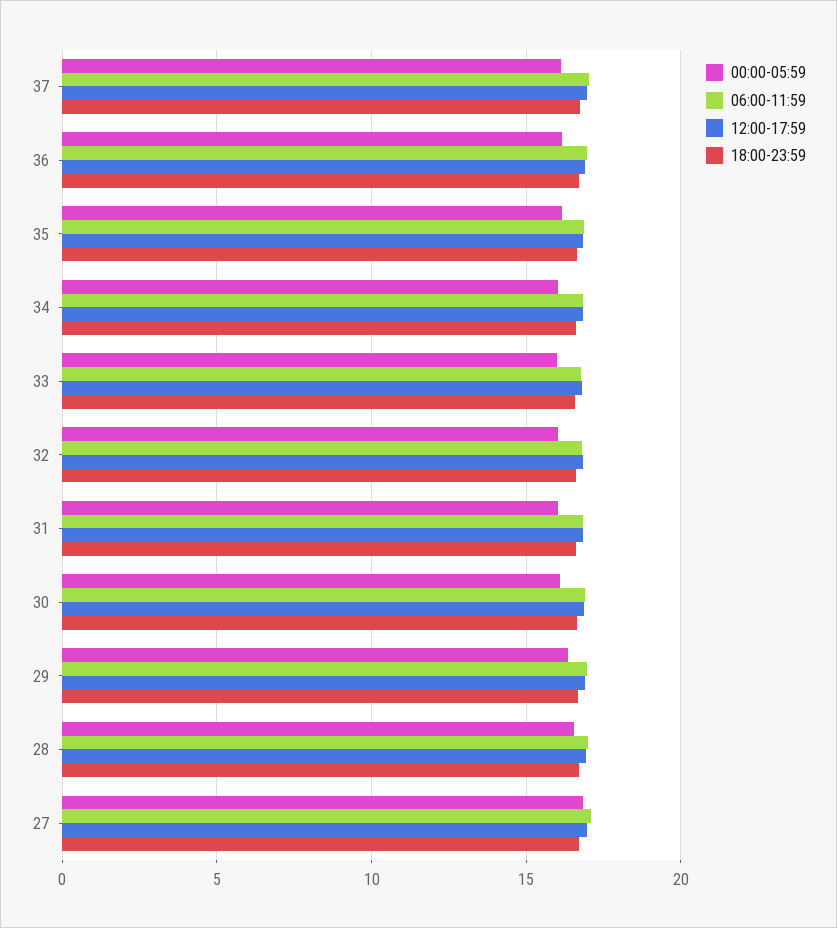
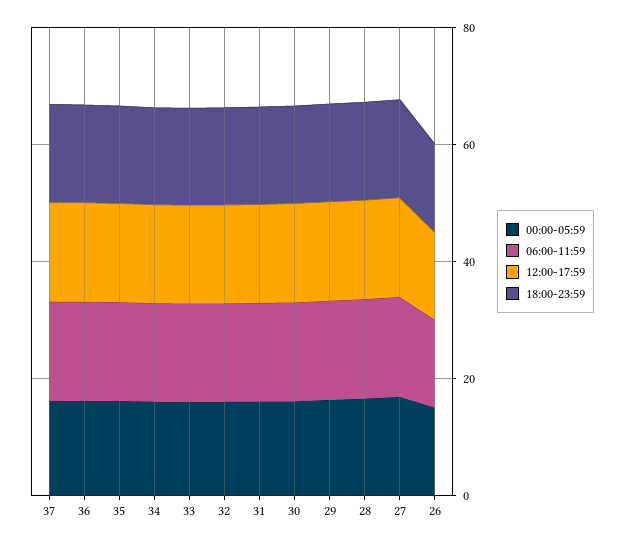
00:00-05:59, 26: none -> 15
06:00-11:59, 26: none -> 15
12:00-17:59, 26: none -> 15
18:00-23:59, 26: none -> 15

